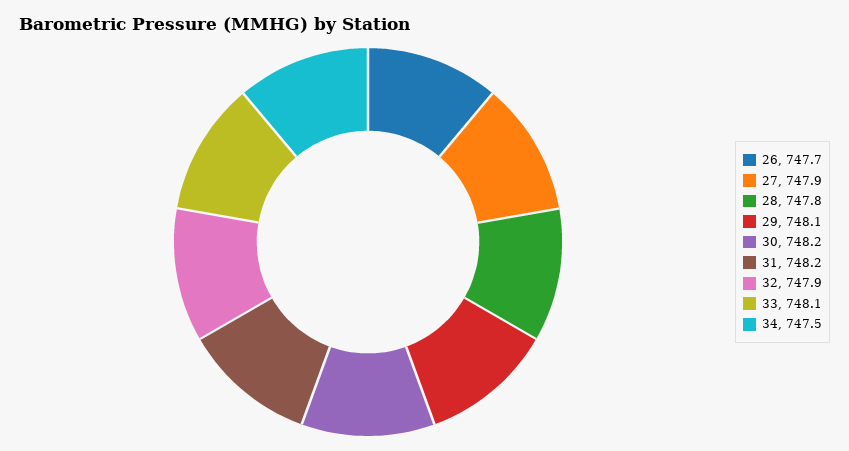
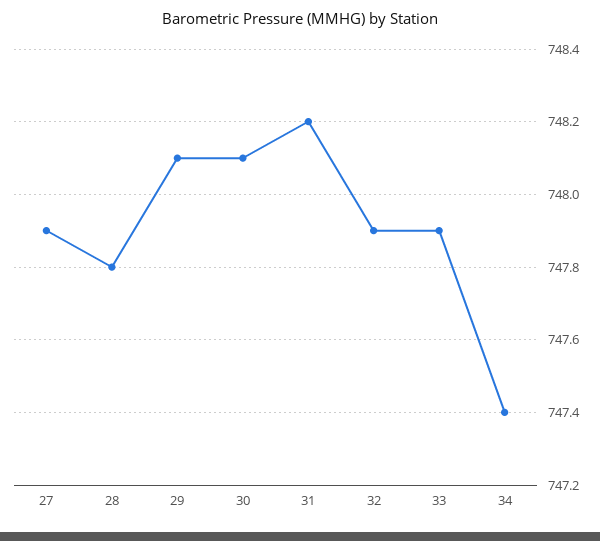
26: 747.7 -> none
30: 748.2 -> 748.1
33: 748.1 -> 747.9
34: 747.5 -> 747.4

